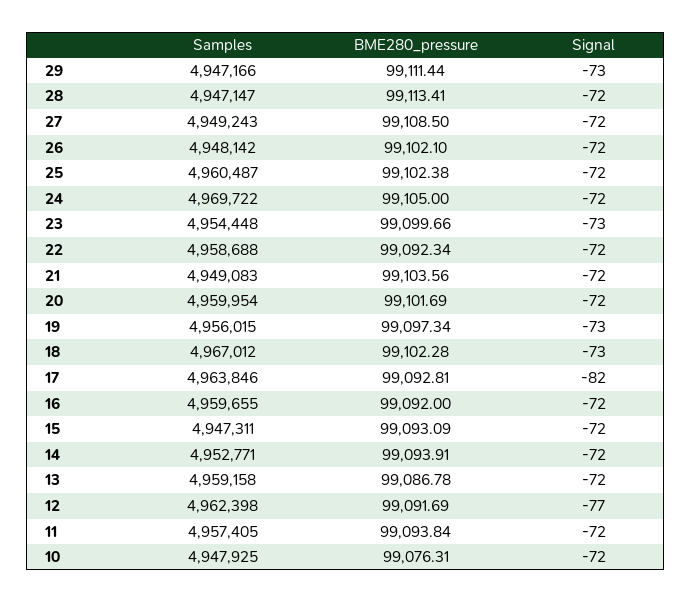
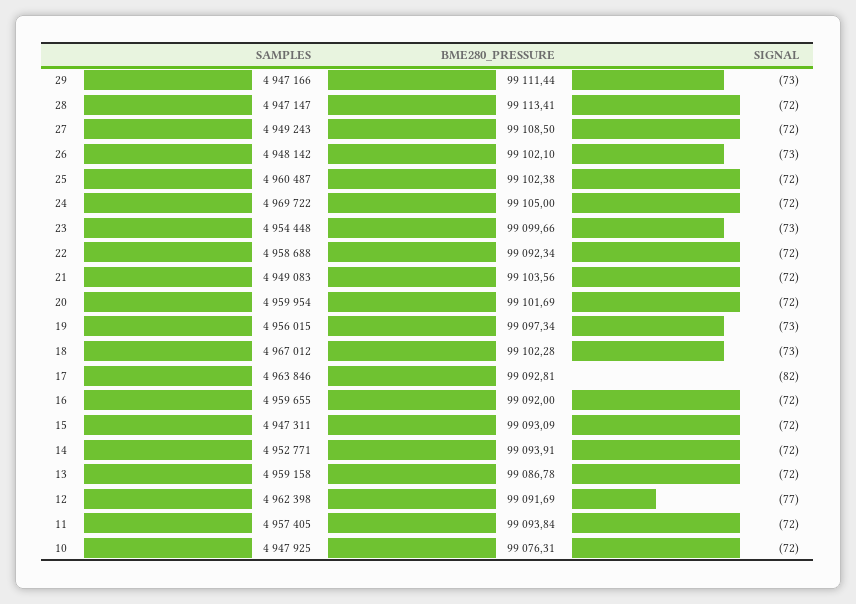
Signal, 26: -72 -> -73

